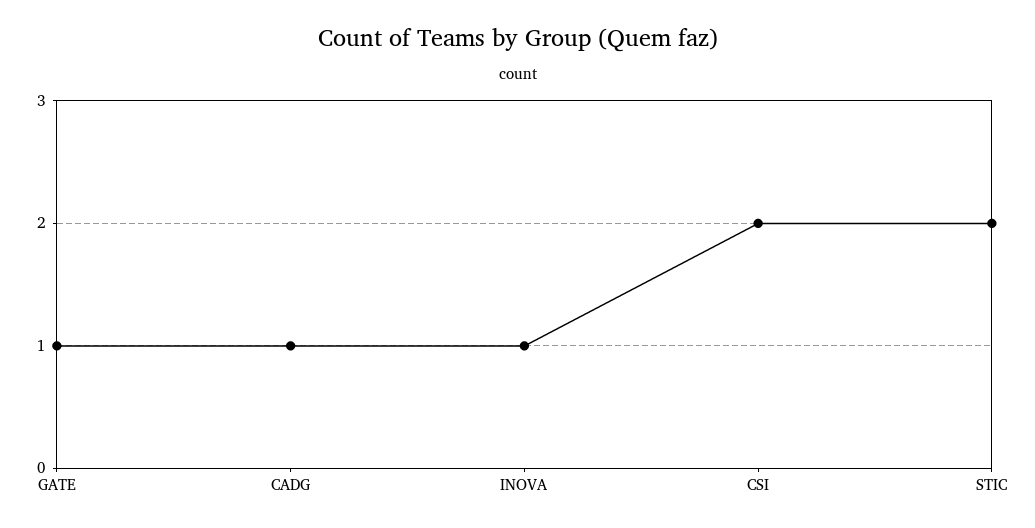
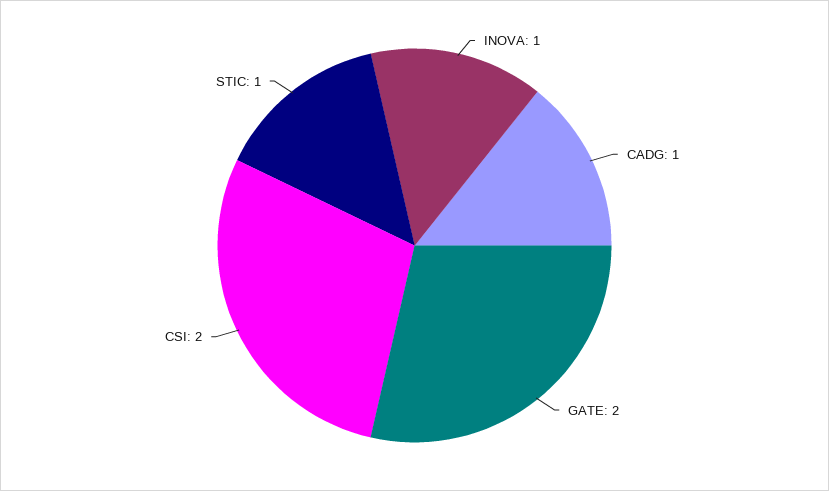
GATE: 1 -> 2
STIC: 2 -> 1

